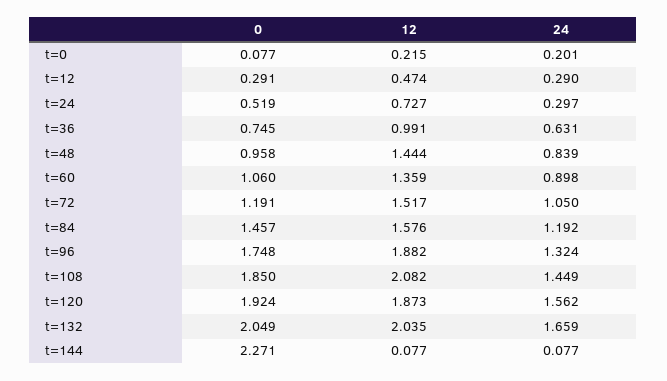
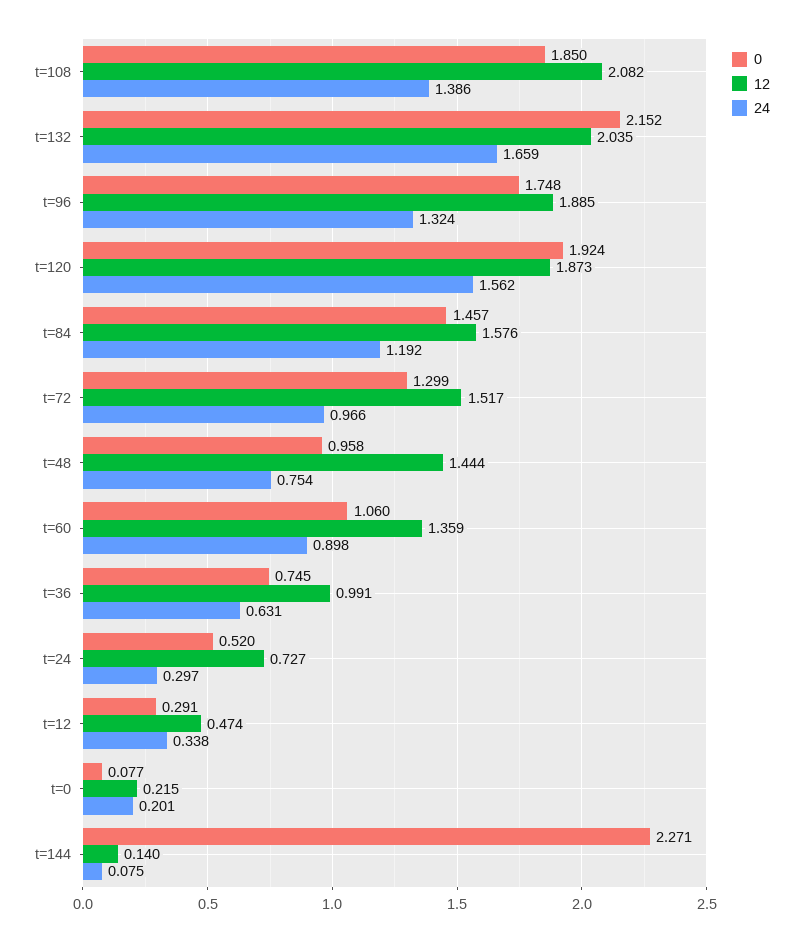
24, t=12: 0.29 -> 0.338
0, t=24: 0.519 -> 0.52
24, t=48: 0.839 -> 0.754
0, t=72: 1.191 -> 1.299
24, t=72: 1.05 -> 0.966
12, t=96: 1.882 -> 1.885
24, t=108: 1.449 -> 1.386
0, t=132: 2.049 -> 2.152
12, t=144: 0.077 -> 0.14
24, t=144: 0.077 -> 0.075

